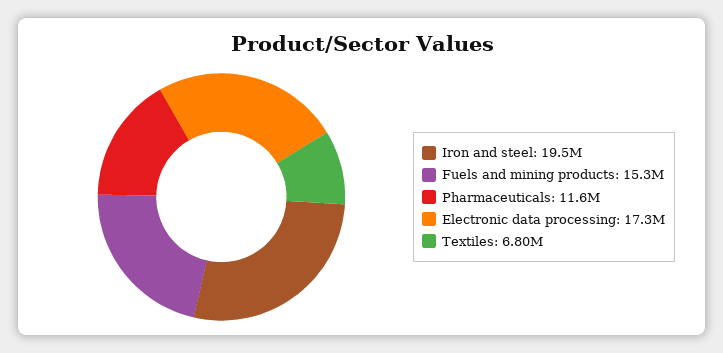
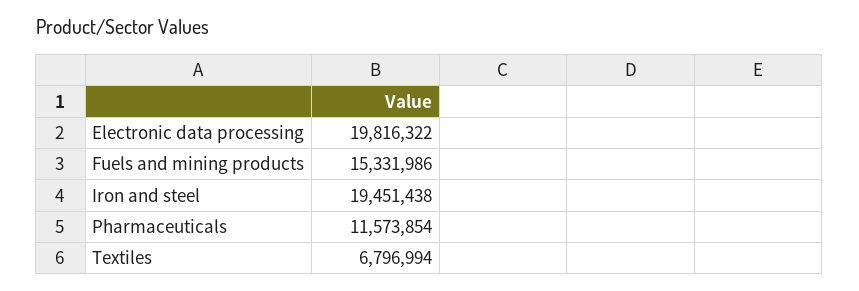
Electronic data processing: 17300000 -> 19816322

